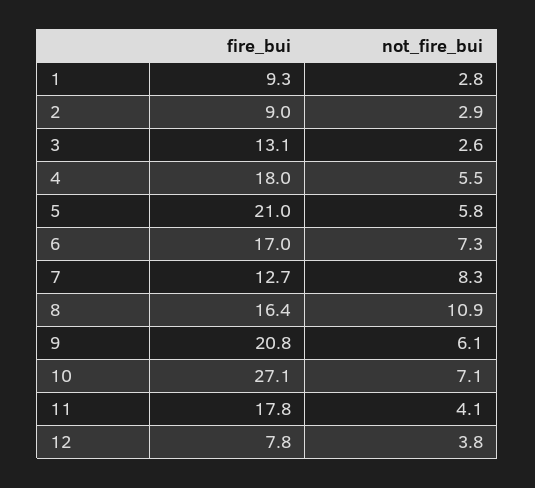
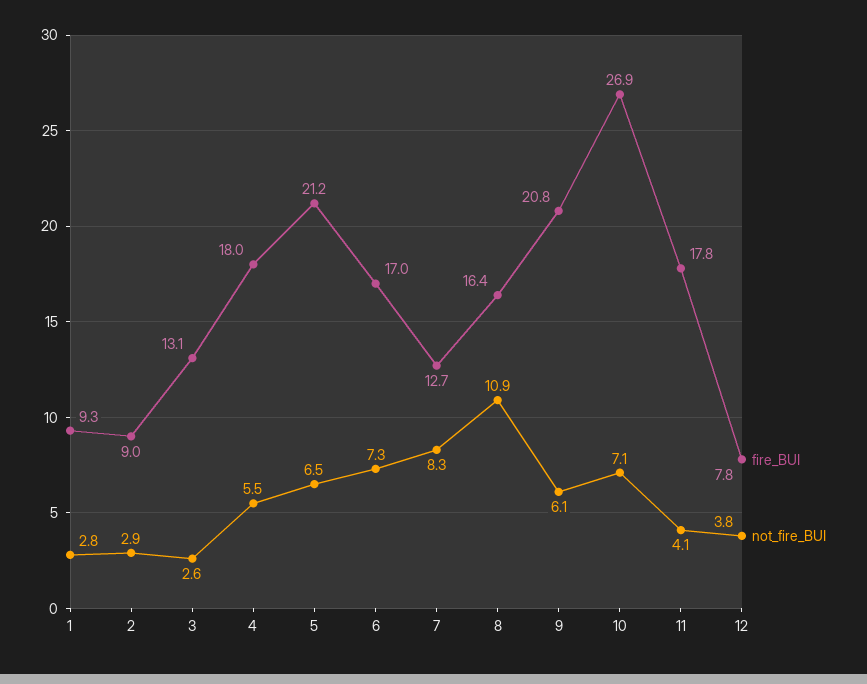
fire_bui, 5: 21 -> 21.2
not_fire_bui, 5: 5.8 -> 6.5
fire_bui, 10: 27.1 -> 26.9

